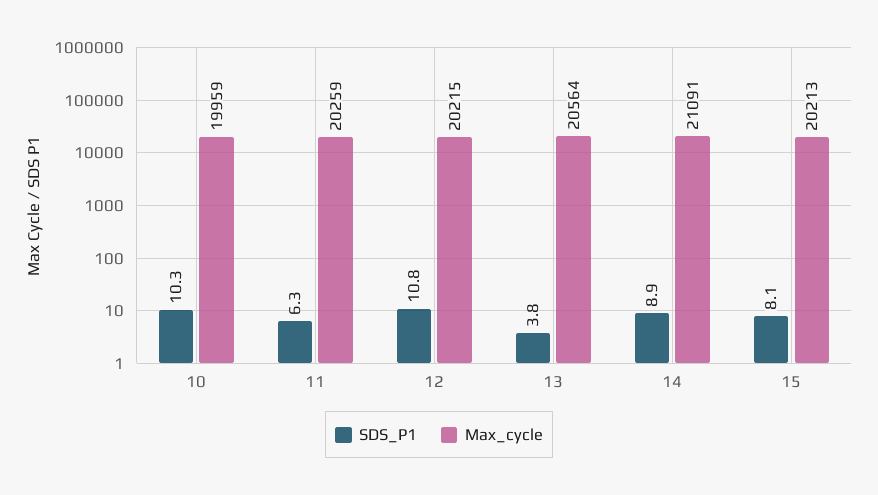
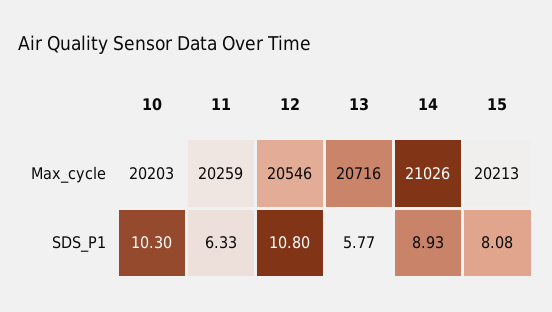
Max_cycle, 10: 19959 -> 20203
Max_cycle, 12: 20215 -> 20546
SDS_P1, 13: 3.8 -> 5.77
Max_cycle, 13: 20564 -> 20716
Max_cycle, 14: 21091 -> 21026

